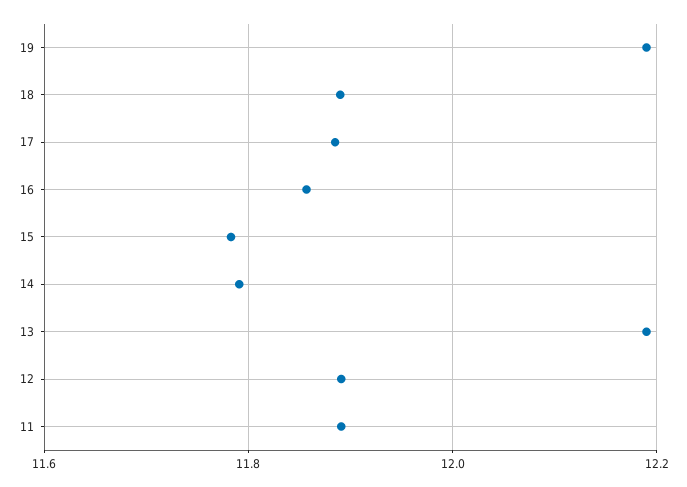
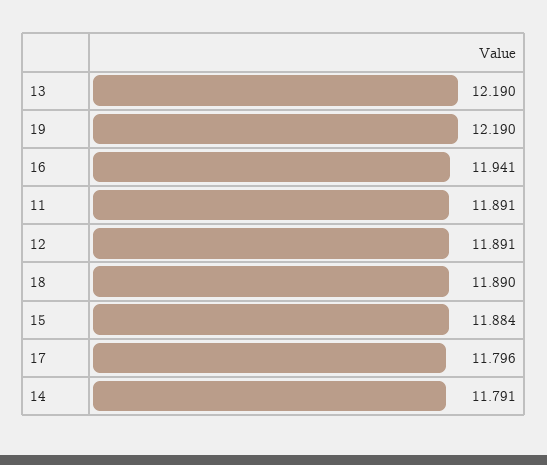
17: 11.88 -> 11.796
16: 11.86 -> 11.941
15: 11.78 -> 11.884

